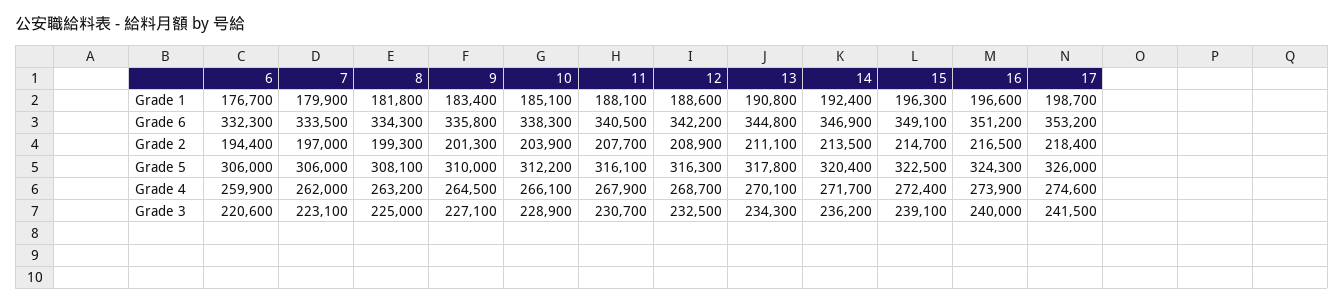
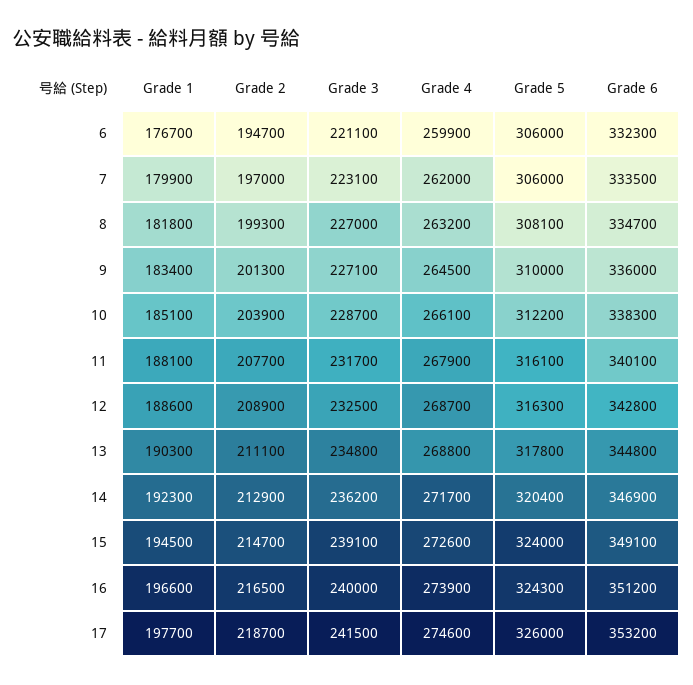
13, Grade 1: 190800 -> 190300
14, Grade 1: 192400 -> 192300
15, Grade 1: 196300 -> 194500
17, Grade 1: 198700 -> 197700
8, Grade 6: 334300 -> 334700
9, Grade 6: 335800 -> 336000
11, Grade 6: 340500 -> 340100
12, Grade 6: 342200 -> 342800
6, Grade 2: 194400 -> 194700
14, Grade 2: 213500 -> 212900
17, Grade 2: 218400 -> 218700
15, Grade 5: 322500 -> 324000
13, Grade 4: 270100 -> 268800
15, Grade 4: 272400 -> 272600
6, Grade 3: 220600 -> 221100
8, Grade 3: 225000 -> 227000
10, Grade 3: 228900 -> 228700
11, Grade 3: 230700 -> 231700
13, Grade 3: 234300 -> 234800

